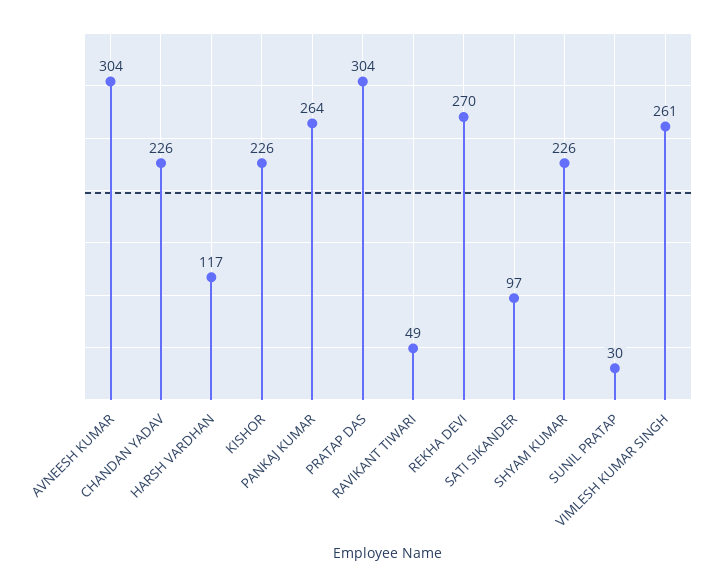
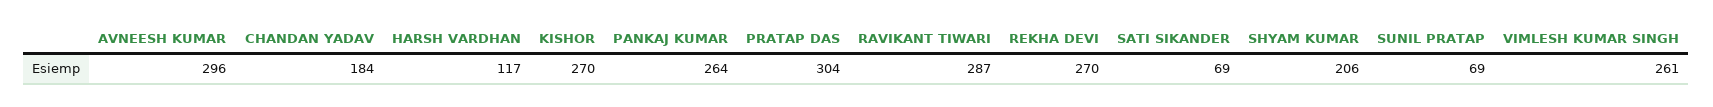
AVNEESH KUMAR: 304 -> 296
CHANDAN YADAV: 226 -> 184
KISHOR: 226 -> 270
RAVIKANT TIWARI: 49 -> 287
SATI SIKANDER: 97 -> 69
SHYAM KUMAR: 226 -> 206
SUNIL PRATAP: 30 -> 69

